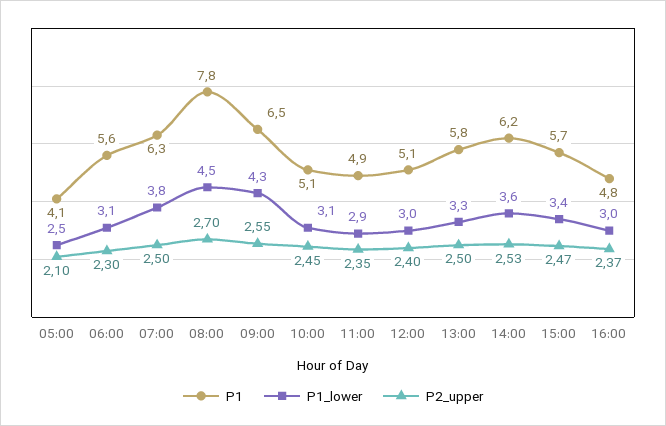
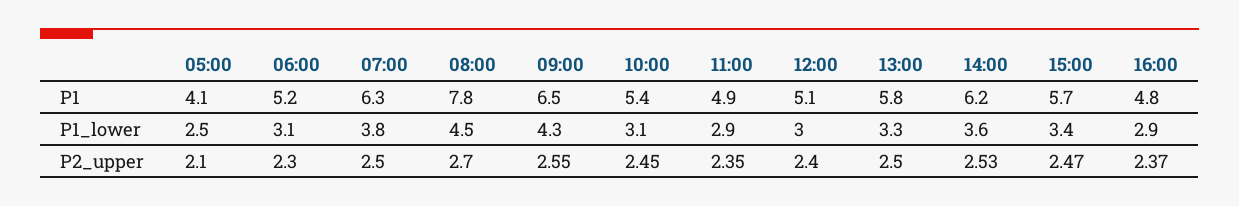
P1, 06:00: 5.6 -> 5.2
P1, 10:00: 5.1 -> 5.4
P1_lower, 16:00: 3 -> 2.9

